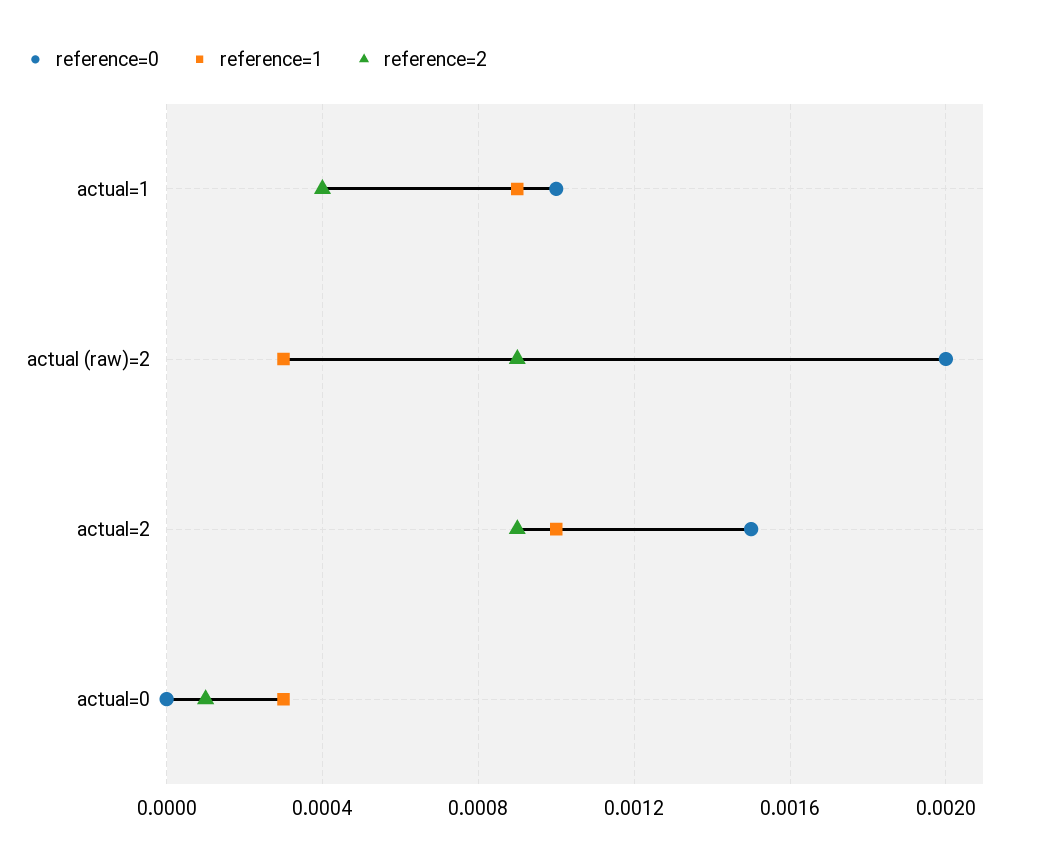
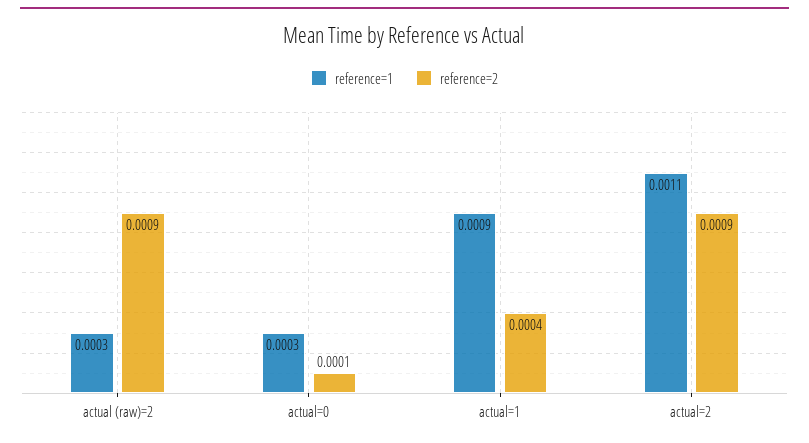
reference=0, actual=1: 0.001 -> none
reference=0, actual (raw)=2: 0.002 -> none
reference=0, actual=2: 0.0015 -> none
reference=1, actual=2: 0.001 -> 0.0011
reference=0, actual=0: 0 -> none

